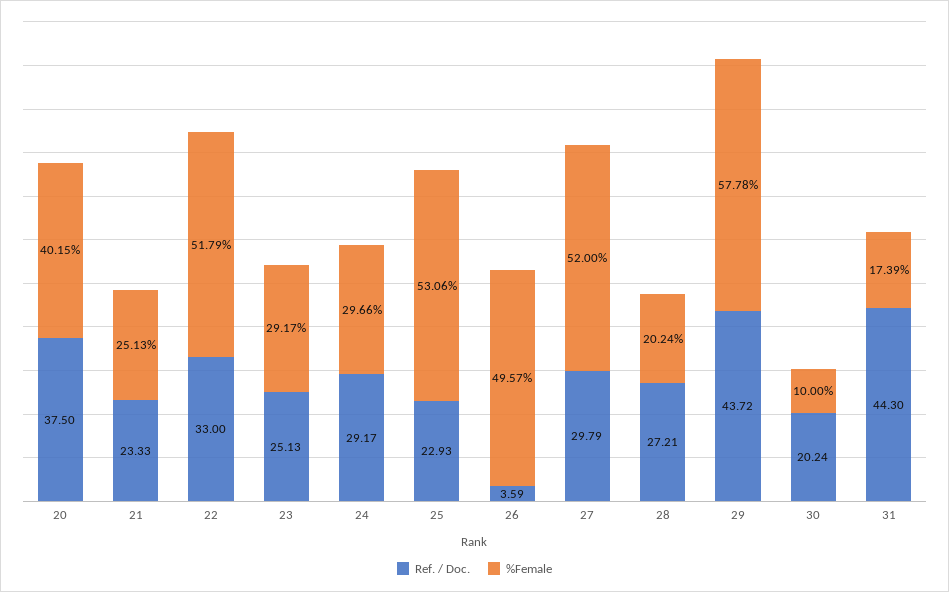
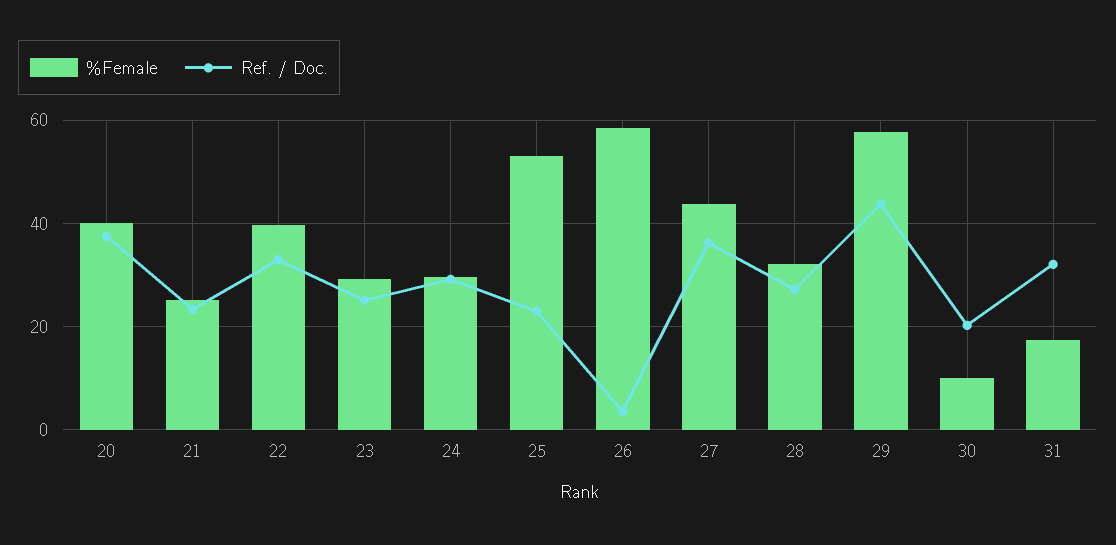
%Female, 22: 51.79 -> 40
%Female, 26: 49.57 -> 58
Ref. / Doc., 27: 29.79 -> 36
%Female, 27: 52 -> 44
%Female, 28: 20.24 -> 32
Ref. / Doc., 31: 44.3 -> 32

